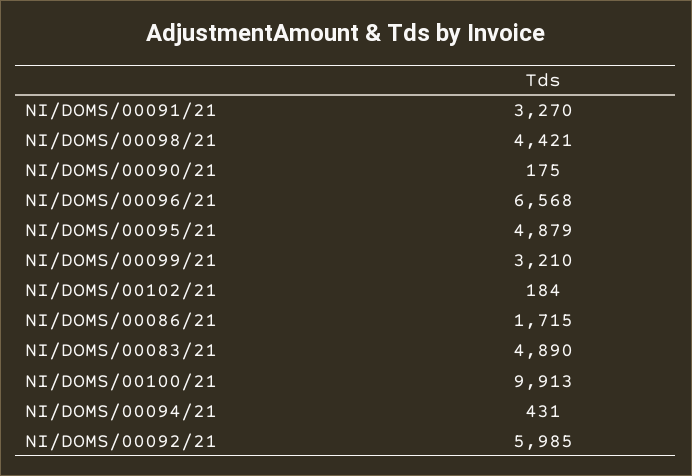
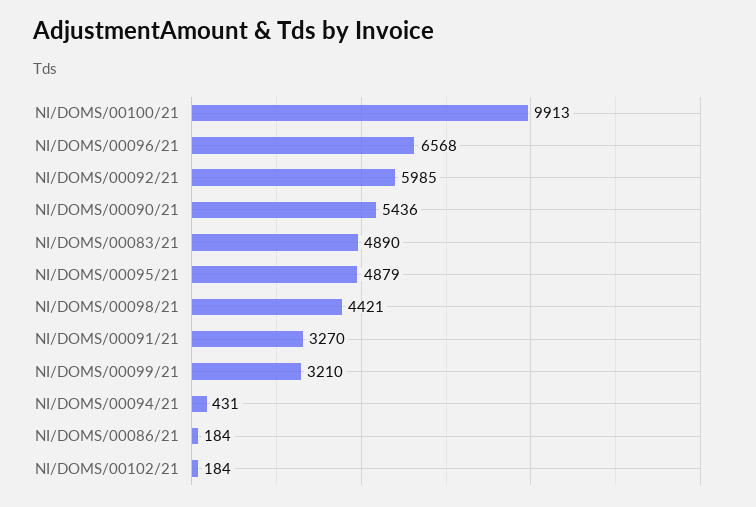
NI/DOMS/00090/21: 175 -> 5436
NI/DOMS/00086/21: 1715 -> 184

